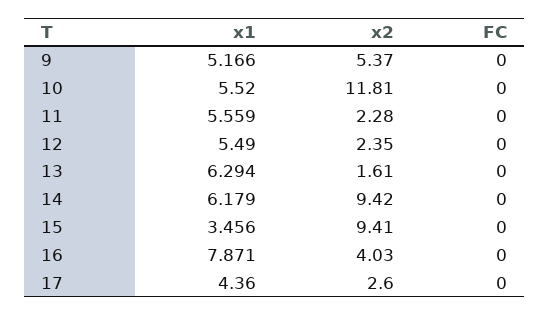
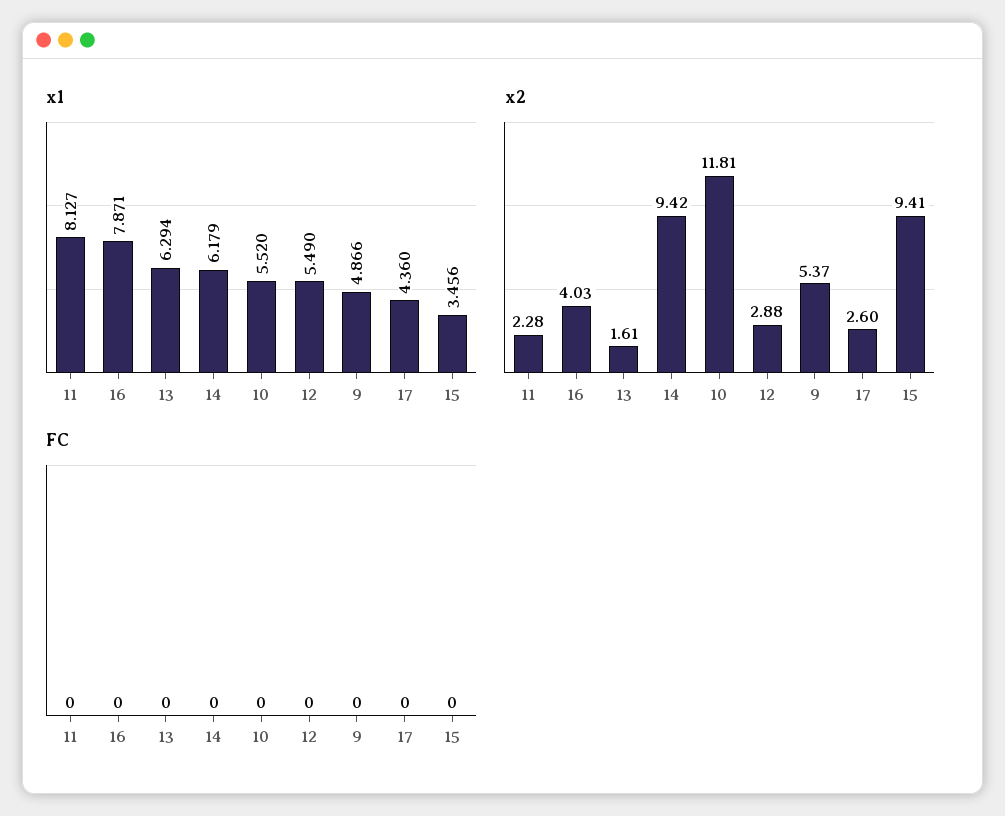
x1, 9: 5.166 -> 4.866
x1, 11: 5.559 -> 8.127
x2, 12: 2.35 -> 2.88

